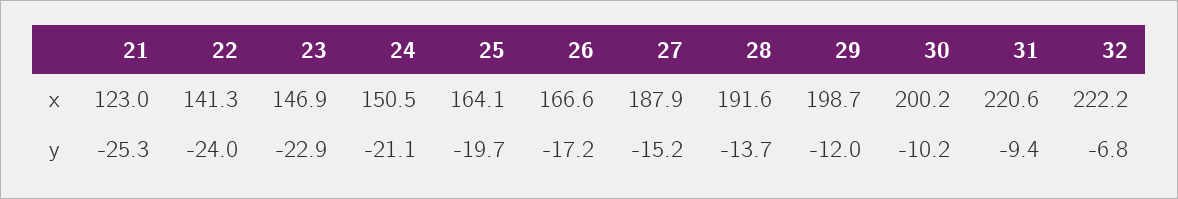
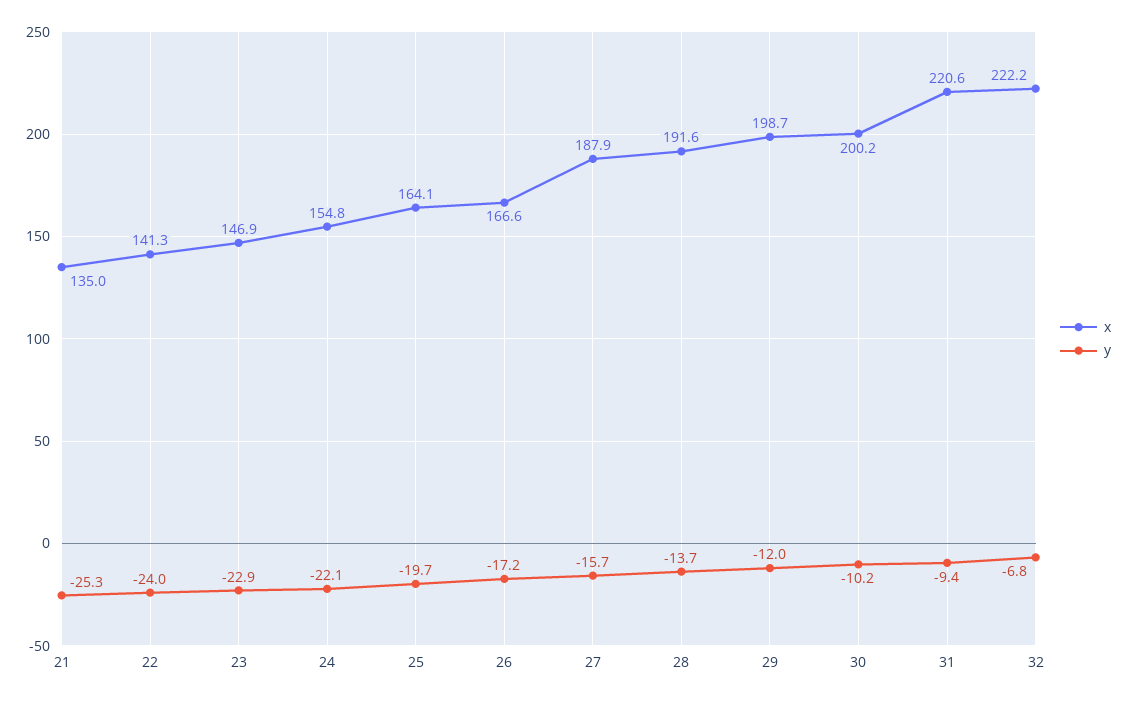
x, 21: 123 -> 135
x, 24: 150.5 -> 154.8
y, 24: -21.1 -> -22.1
y, 27: -15.2 -> -15.7

